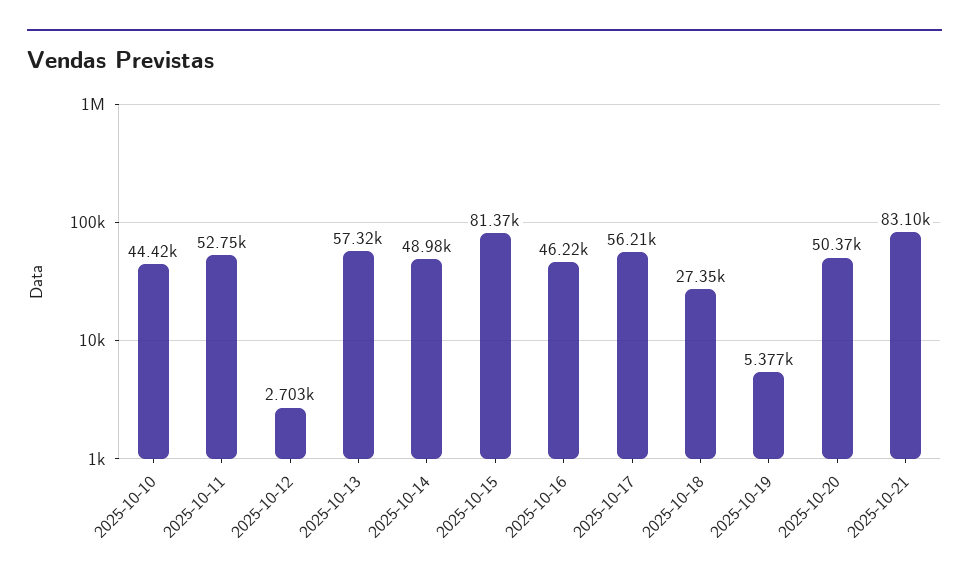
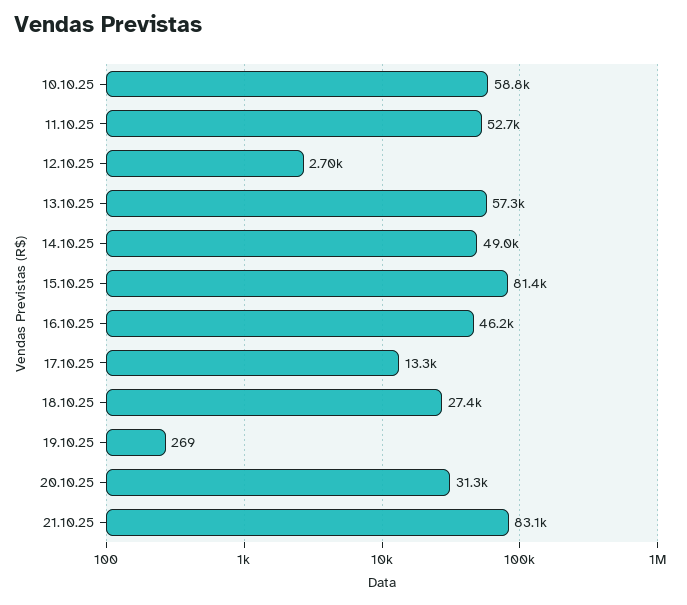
2025-10-10: 44420 -> 58800
2025-10-17: 56210 -> 13300
2025-10-19: 5377 -> 269
2025-10-20: 50370 -> 31300

